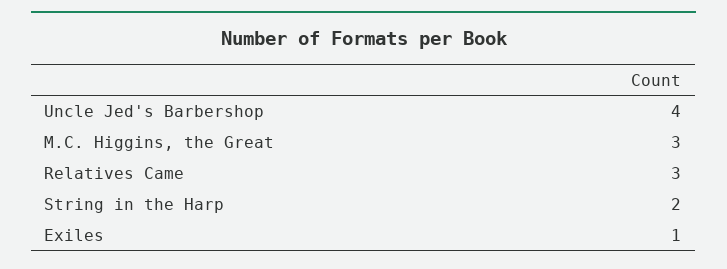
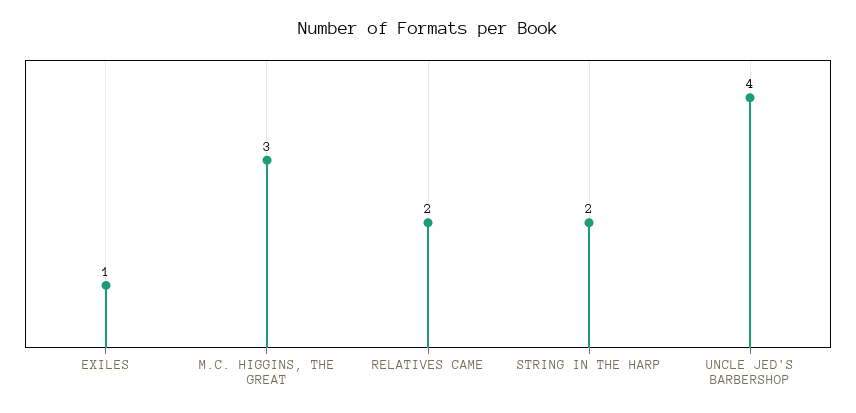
Relatives Came: 3 -> 2

